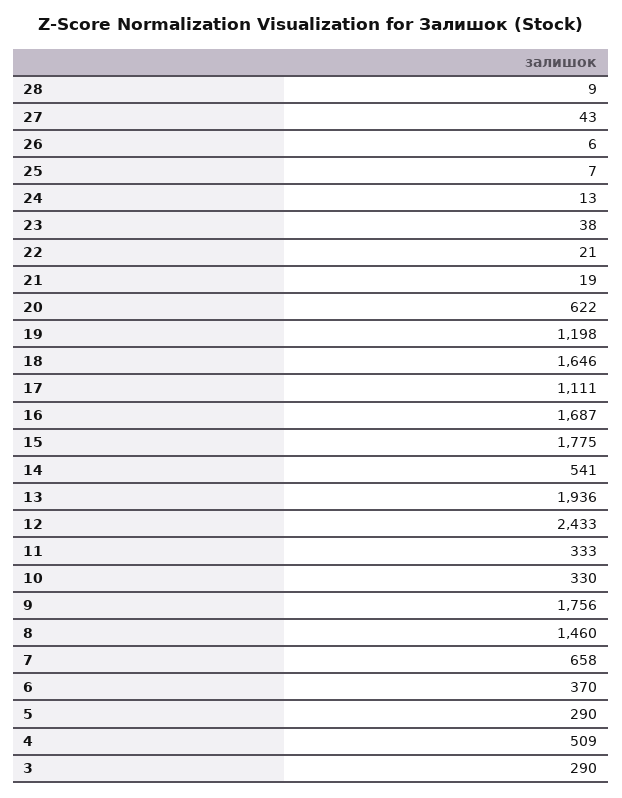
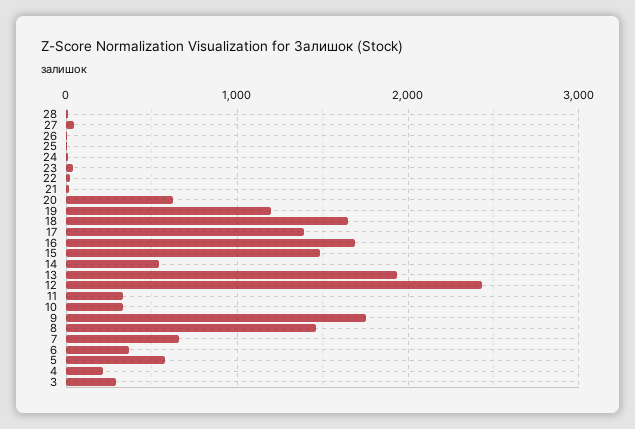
17: 1111 -> 1400
15: 1775 -> 1500
5: 290 -> 600
4: 509 -> 200

